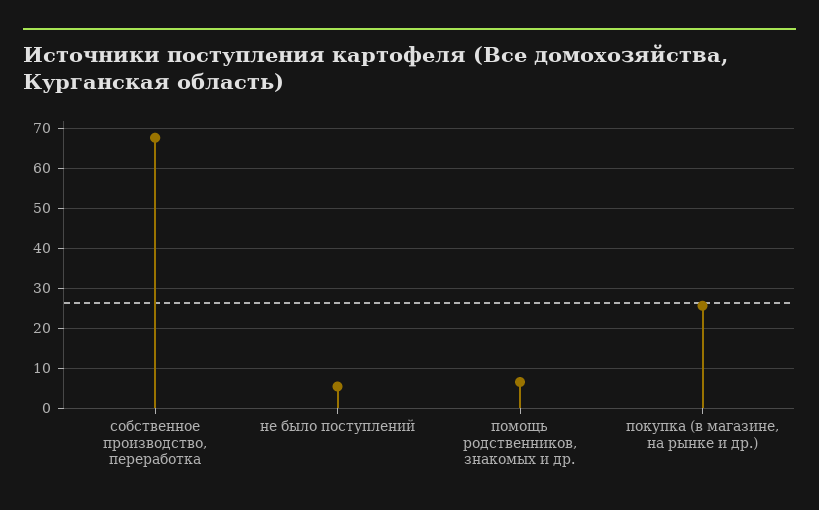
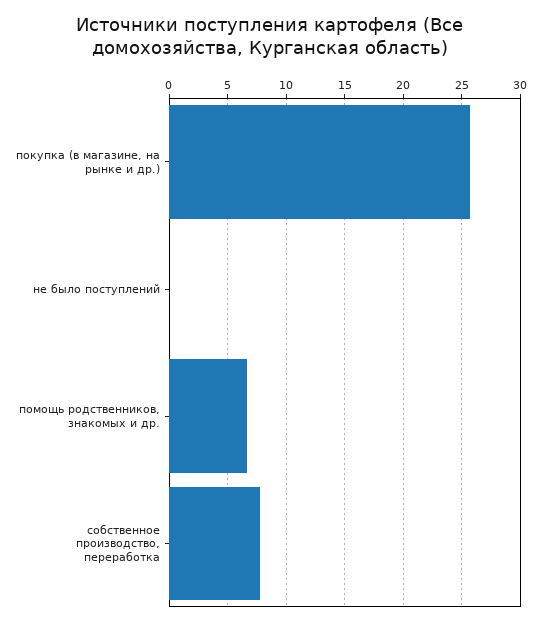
собственное производство, переработка: 68 -> 8
не было поступлений: 6 -> 0

